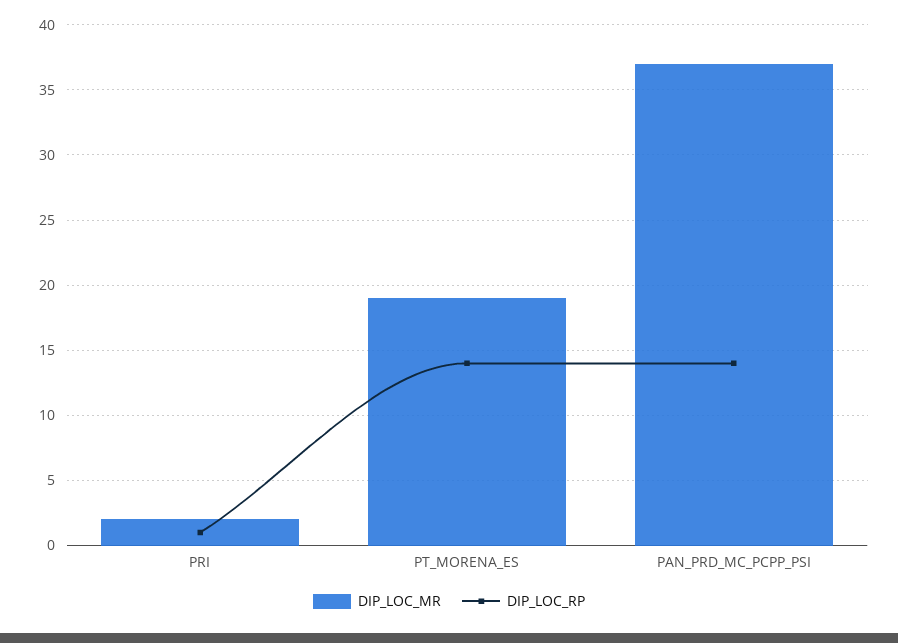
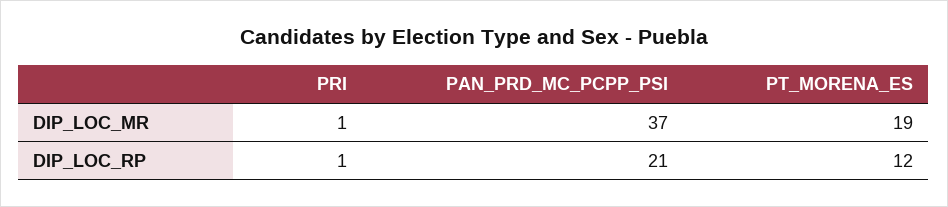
DIP_LOC_MR, PRI: 2 -> 1
DIP_LOC_RP, PT_MORENA_ES: 14 -> 12
DIP_LOC_RP, PAN_PRD_MC_PCPP_PSI: 14 -> 21

